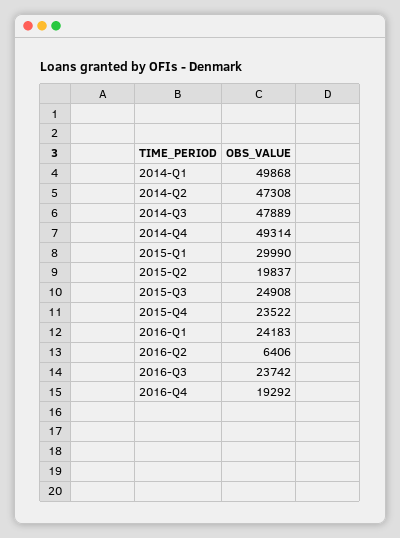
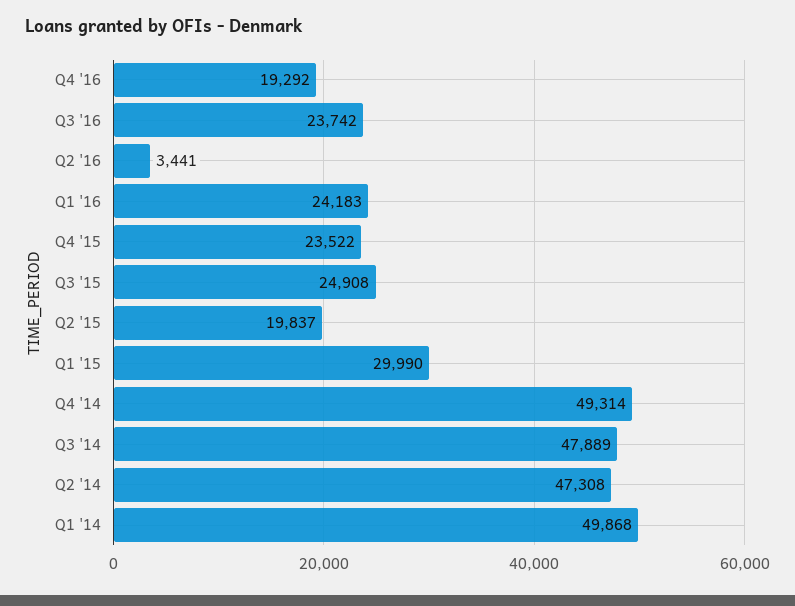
2016-Q2: 6406 -> 3441

